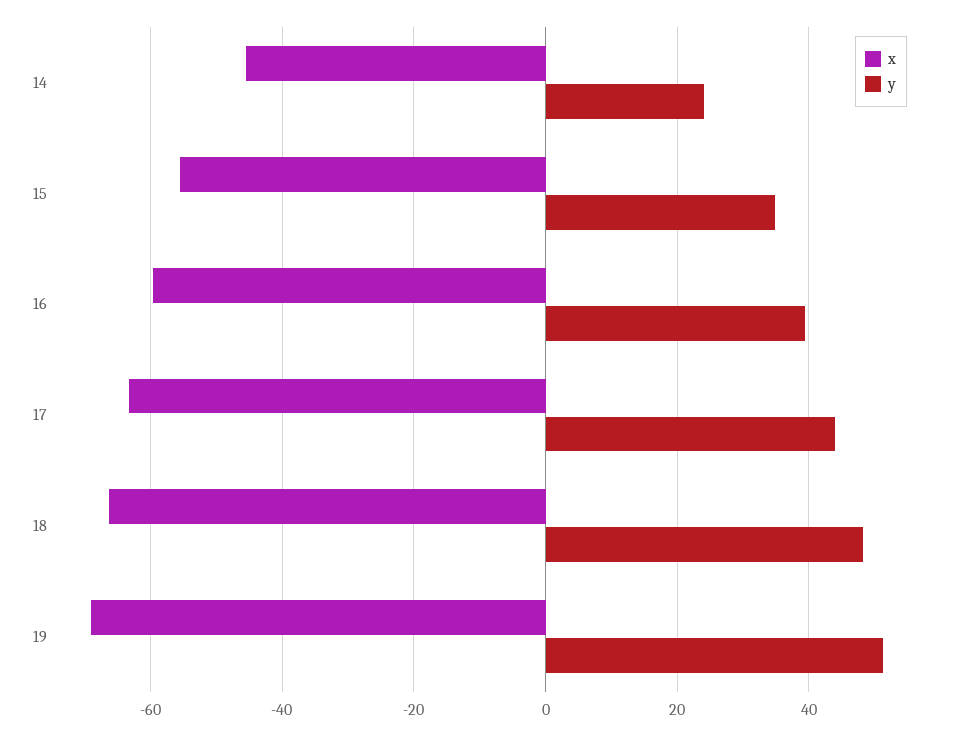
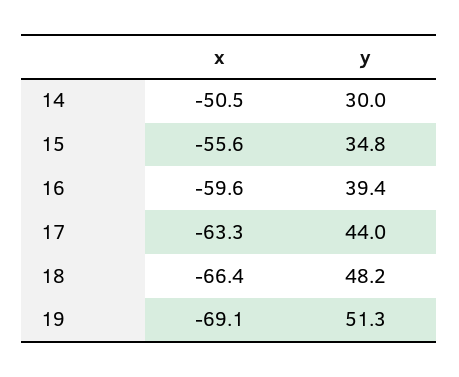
x, 14: -46 -> -50.5
y, 14: 24 -> 30

